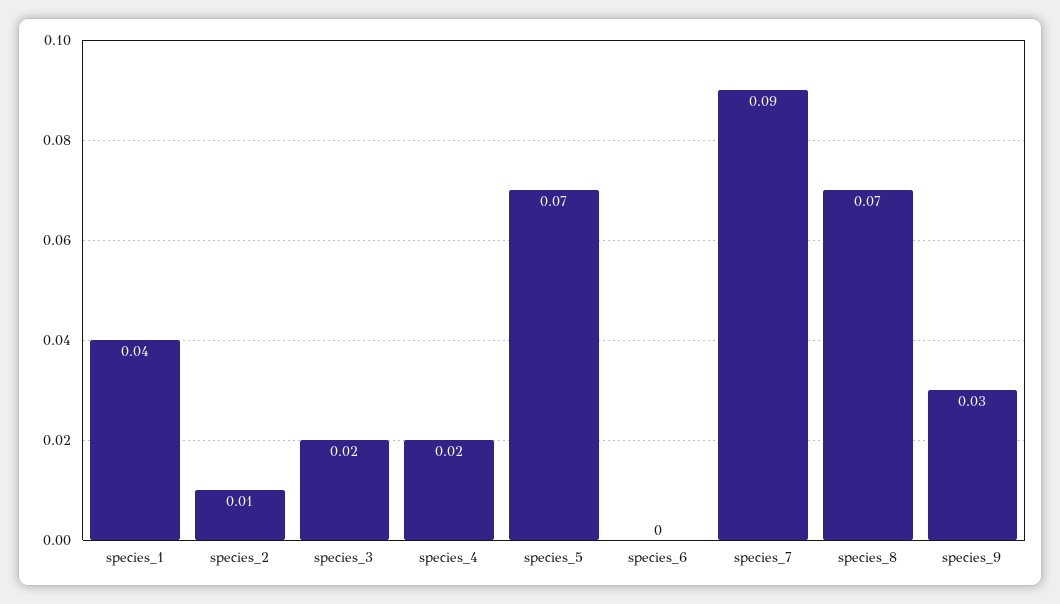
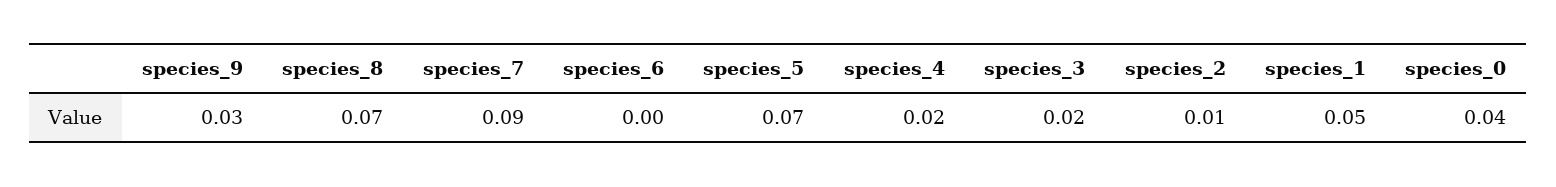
species_1: 0.04 -> 0.05
species_0: none -> 0.04

